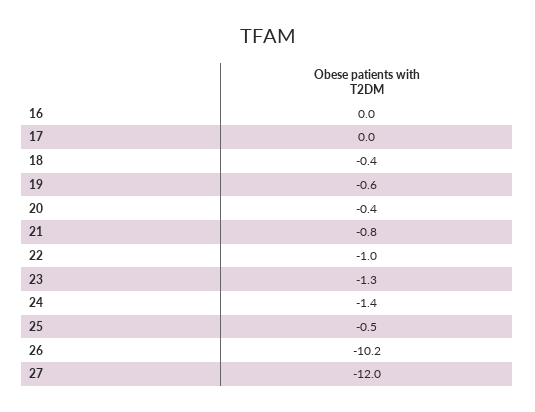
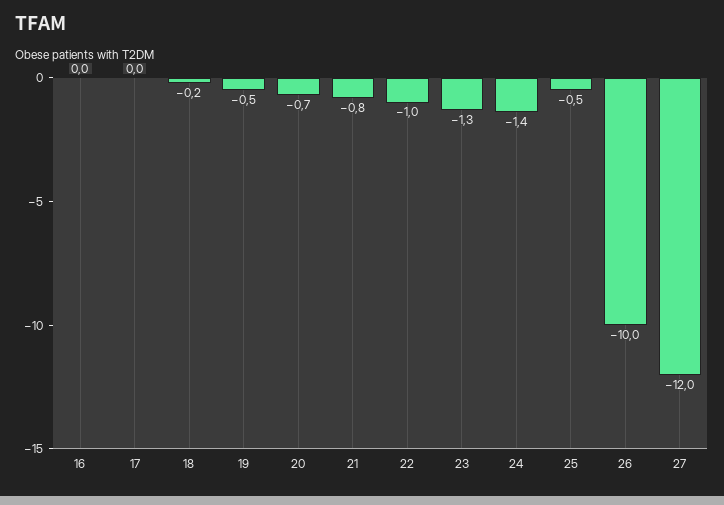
18: -0.4 -> -0.2
19: -0.6 -> -0.5
20: -0.4 -> -0.7
26: -10.2 -> -10

